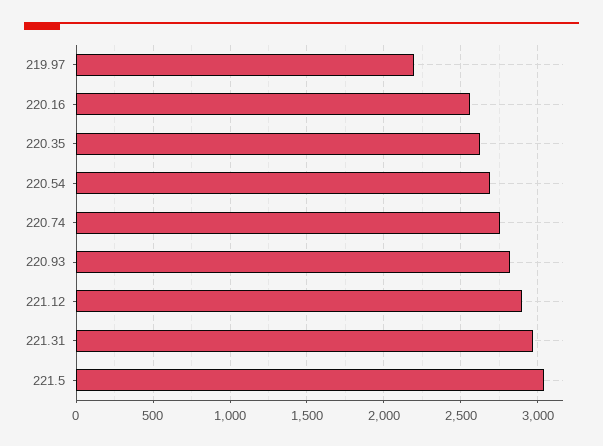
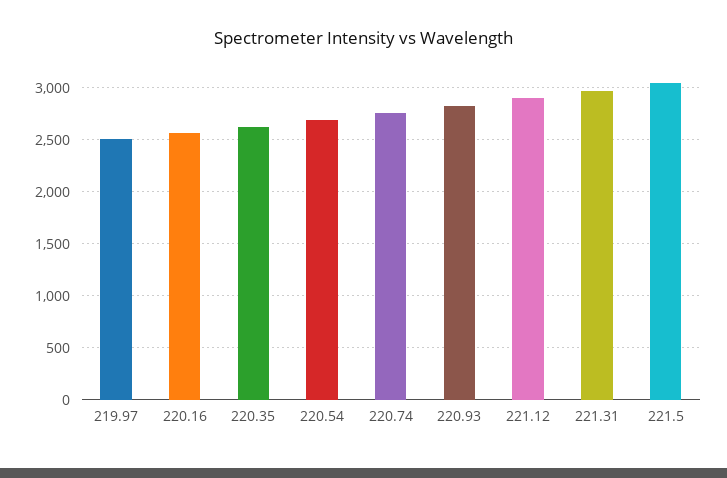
219.97: 2200 -> 2500

